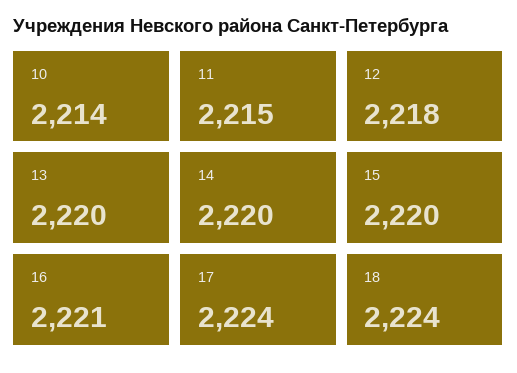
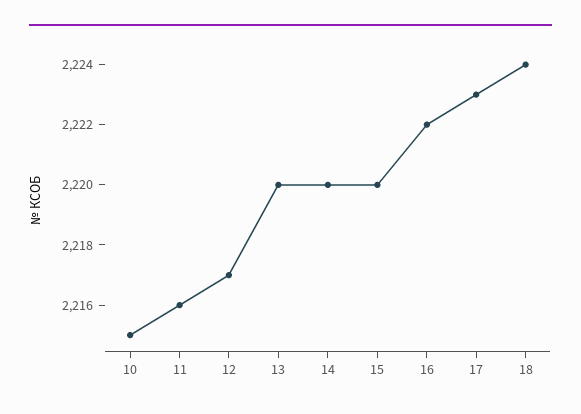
10: 2214 -> 2215
11: 2215 -> 2216
12: 2218 -> 2217
16: 2221 -> 2222
17: 2224 -> 2223

